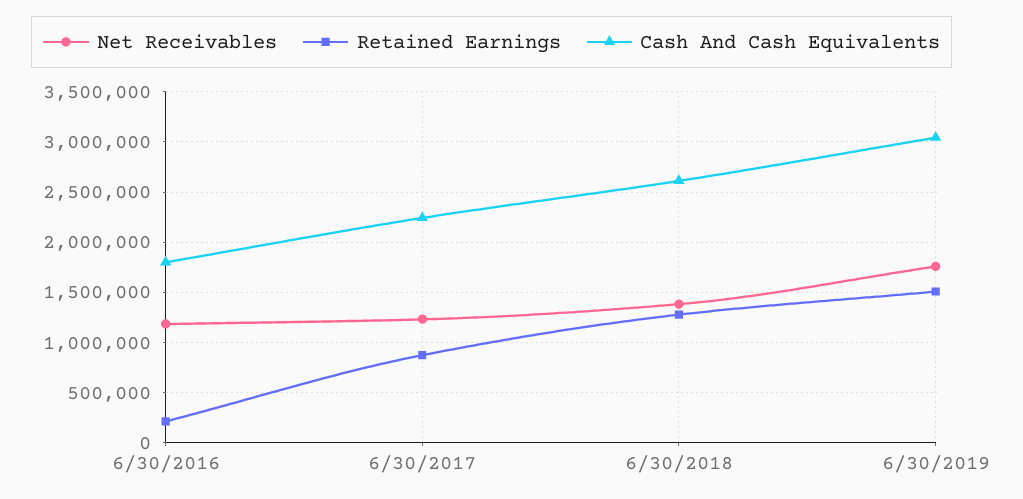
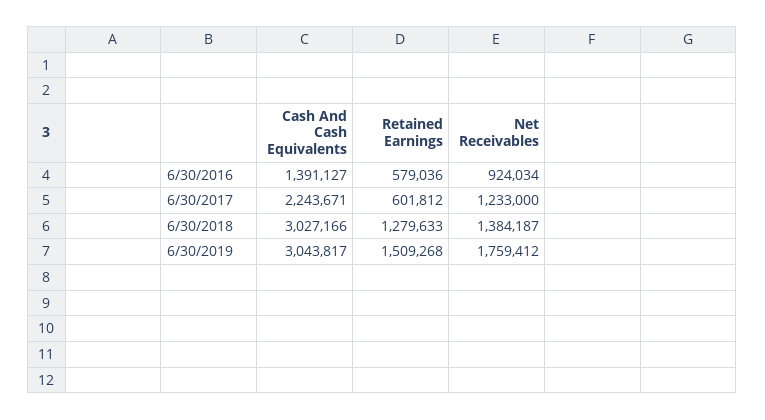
Net Receivables, 6/30/2016: 1200000 -> 924034
Retained Earnings, 6/30/2016: 200000 -> 579036
Cash And Cash Equivalents, 6/30/2016: 1800000 -> 1391127
Retained Earnings, 6/30/2017: 900000 -> 601812
Cash And Cash Equivalents, 6/30/2018: 2600000 -> 3027166

